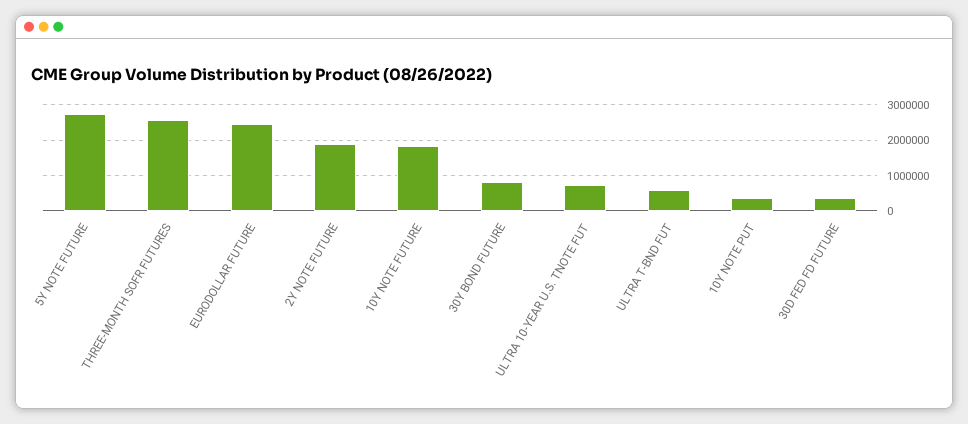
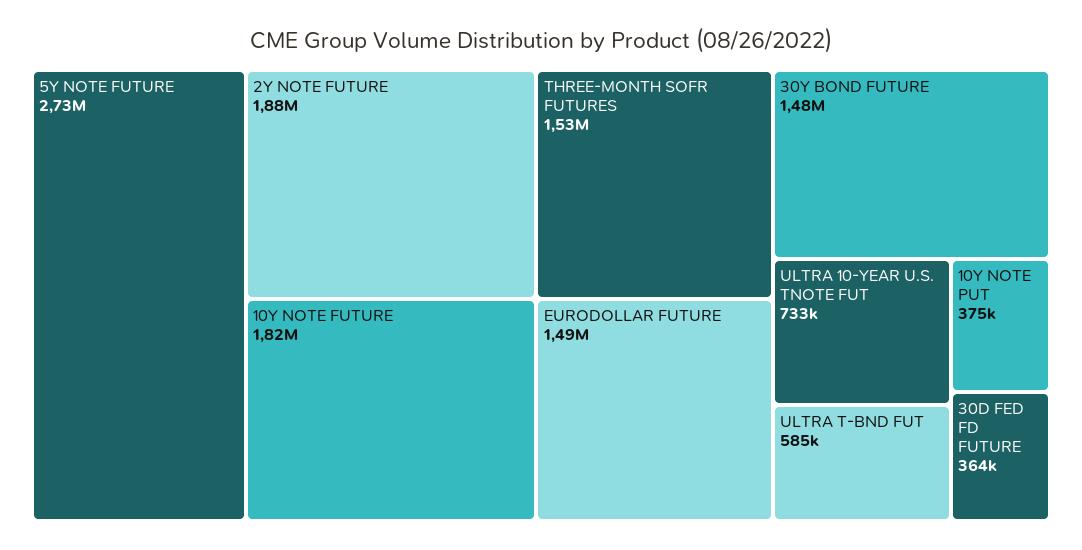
THREE-MONTH SOFR FUTURES: 2600000 -> 1530000
EURODOLLAR FUTURE: 2400000 -> 1490000
30Y BOND FUTURE: 800000 -> 1480000

